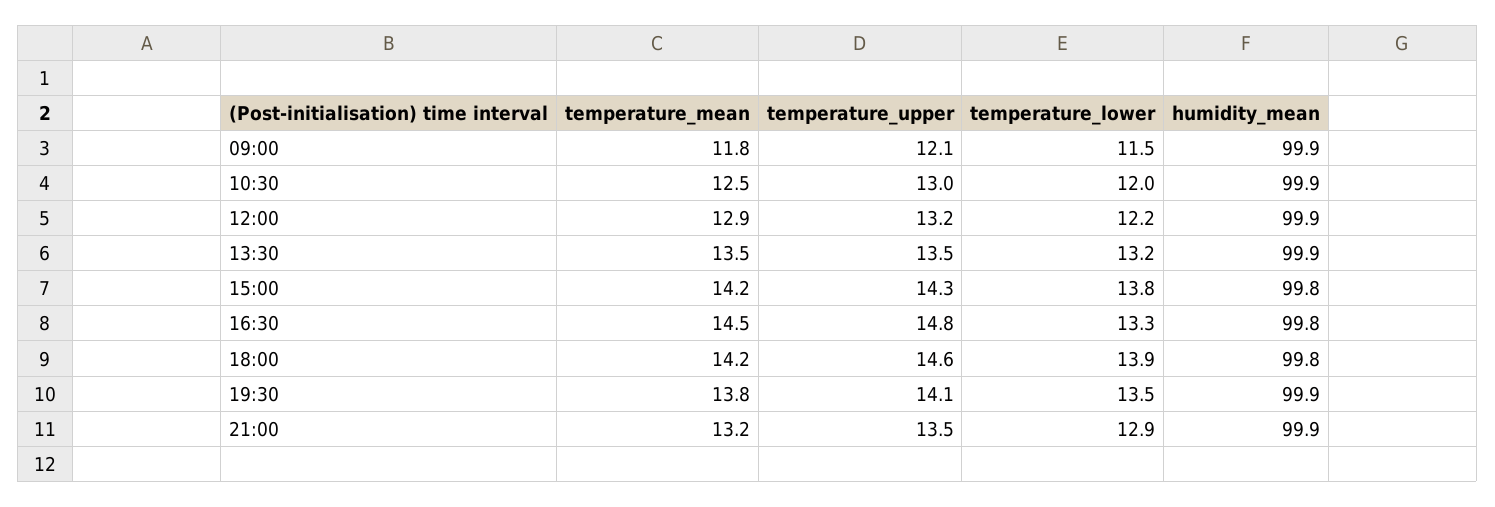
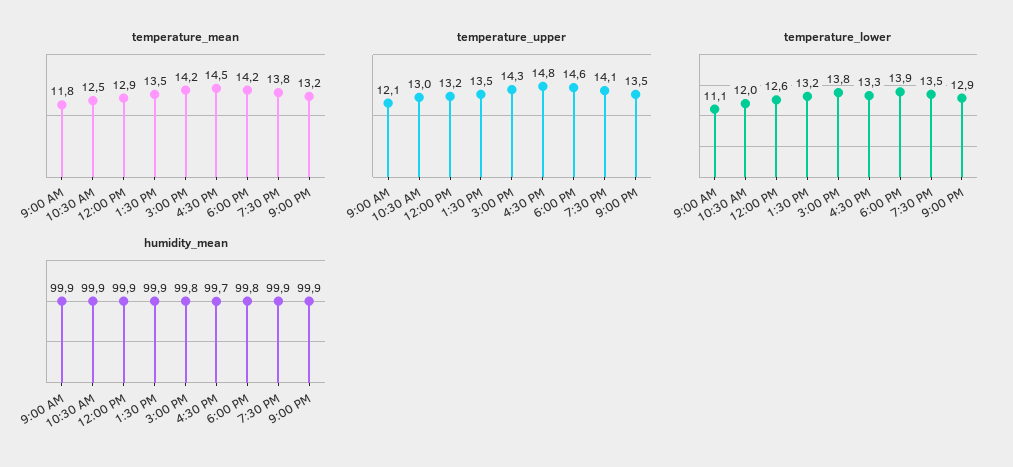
temperature_lower, 09:00: 11.5 -> 11.1
temperature_lower, 12:00: 12.2 -> 12.6
humidity_mean, 16:30: 99.8 -> 99.7

